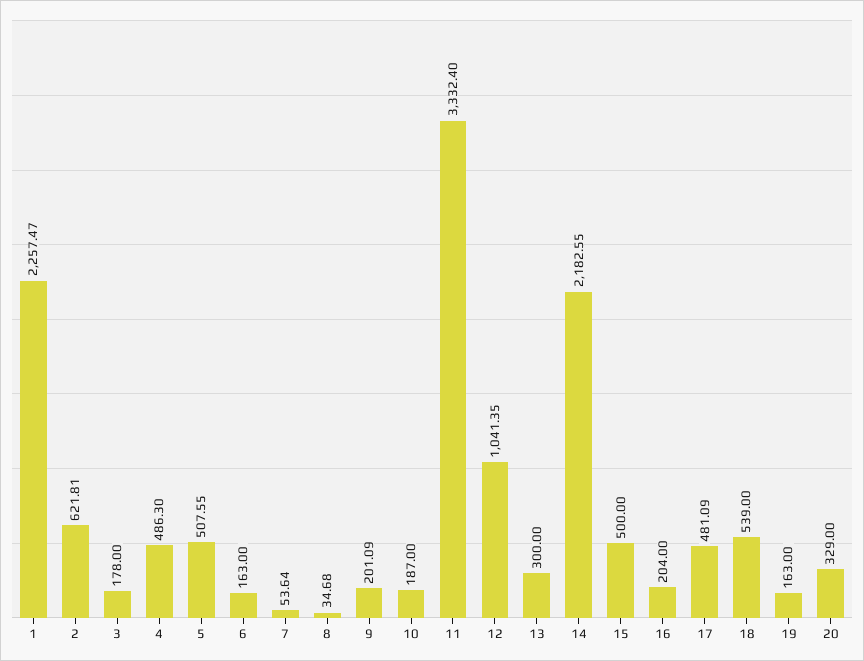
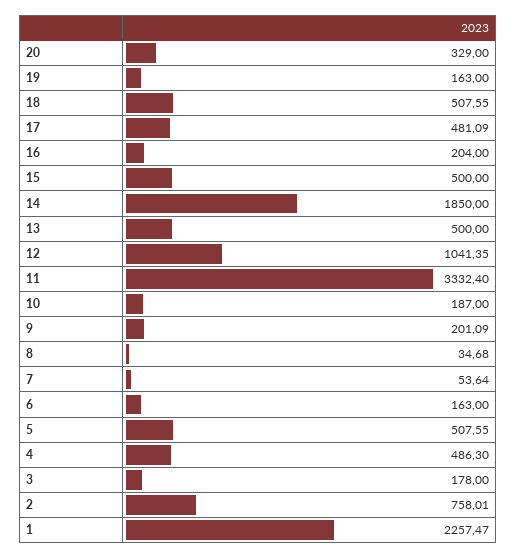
2: 621.81 -> 758.01
13: 300 -> 500
14: 2182.55 -> 1850
18: 539 -> 507.55

